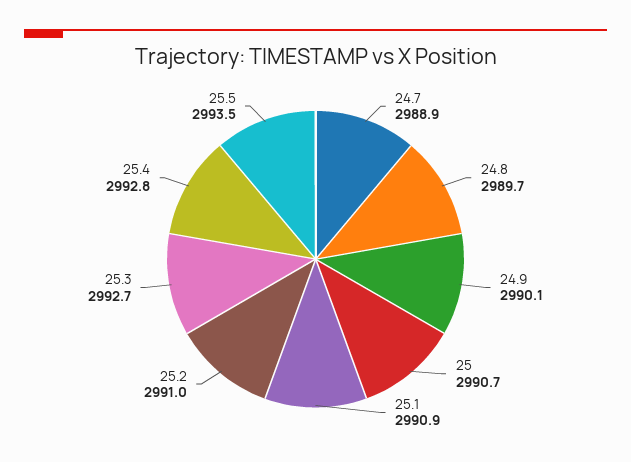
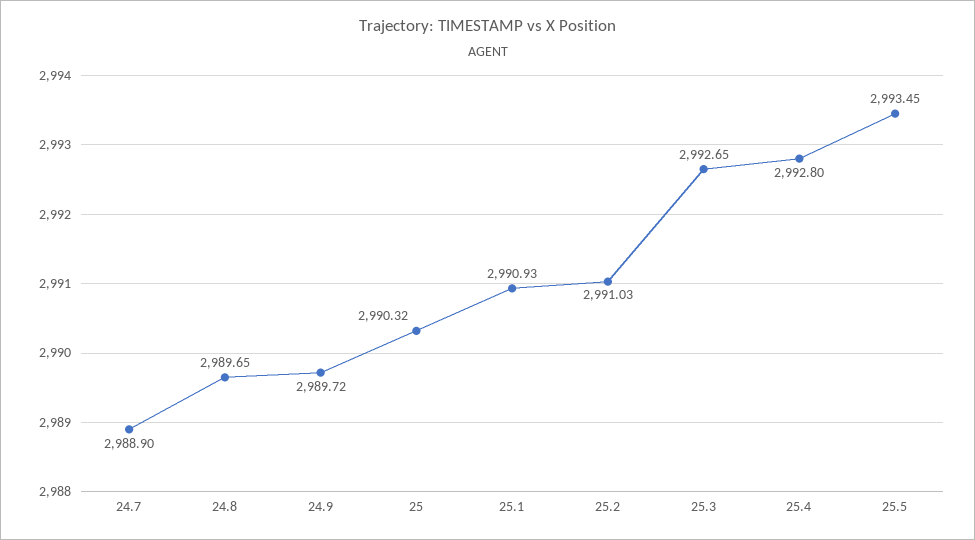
24.9: 2990.1 -> 2989.72
25: 2990.7 -> 2990.32

